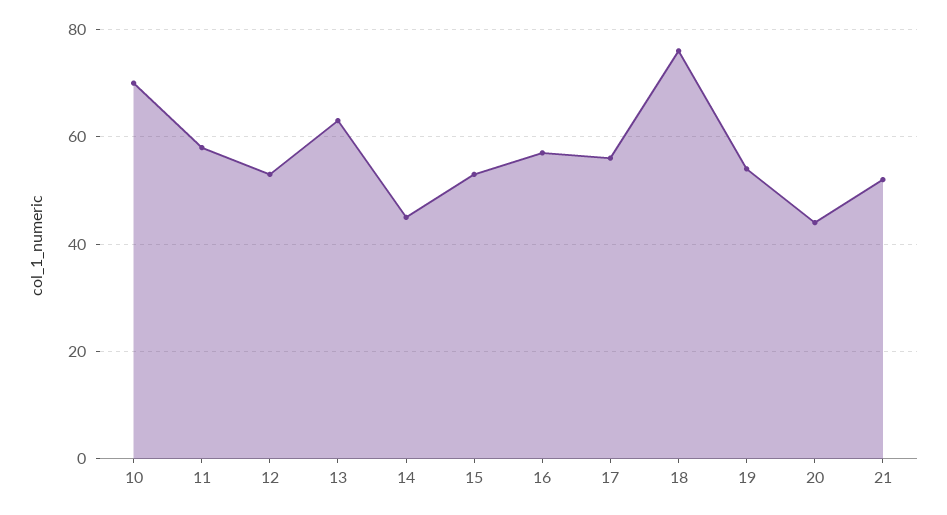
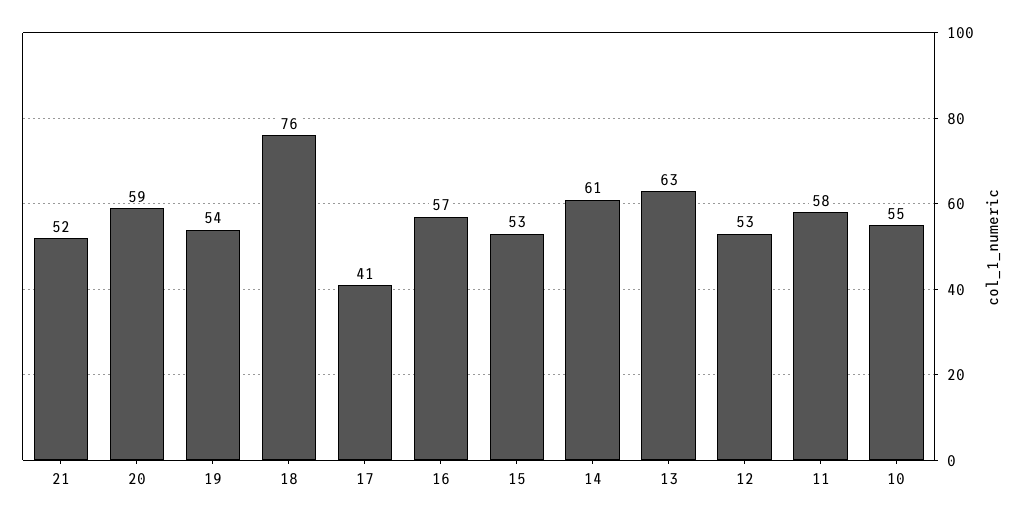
10: 70 -> 55
14: 45 -> 61
17: 55 -> 41
20: 45 -> 59

